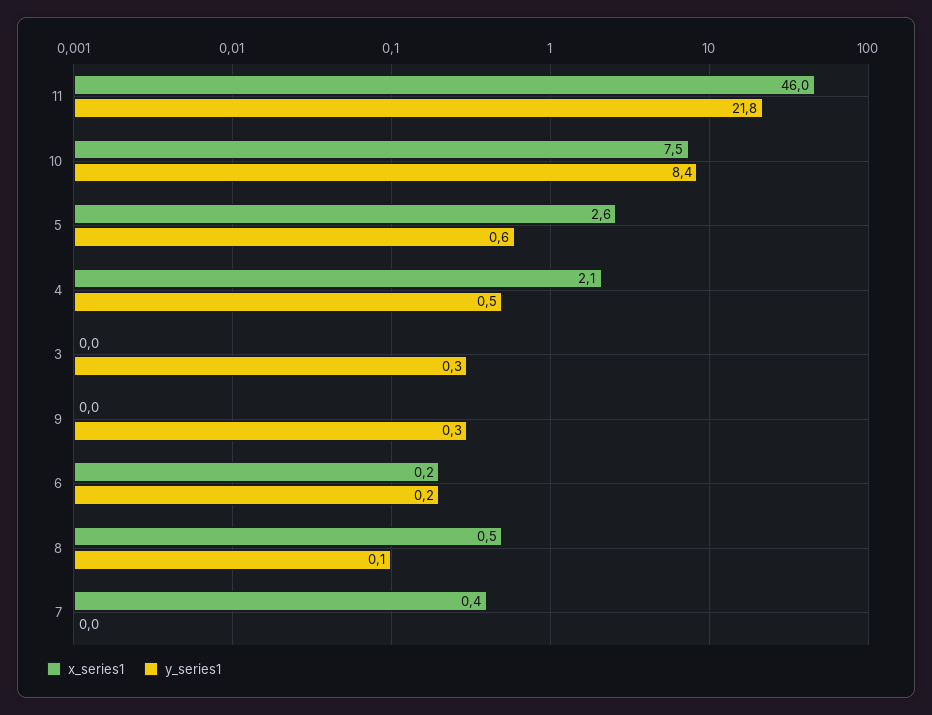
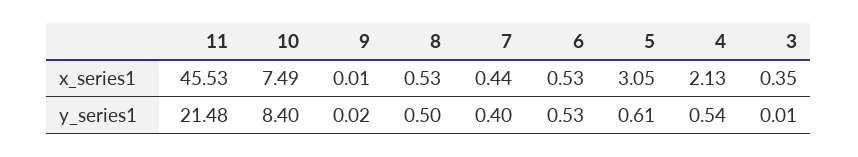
x_series1, 11: 46 -> 45.53
y_series1, 11: 21.8 -> 21.48
x_series1, 5: 2.6 -> 3.05
x_series1, 3: 0 -> 0.35
y_series1, 3: 0.3 -> 0.01
y_series1, 9: 0.3 -> 0.02
x_series1, 6: 0.2 -> 0.53
y_series1, 6: 0.2 -> 0.53
y_series1, 8: 0.1 -> 0.5
y_series1, 7: 0 -> 0.4

